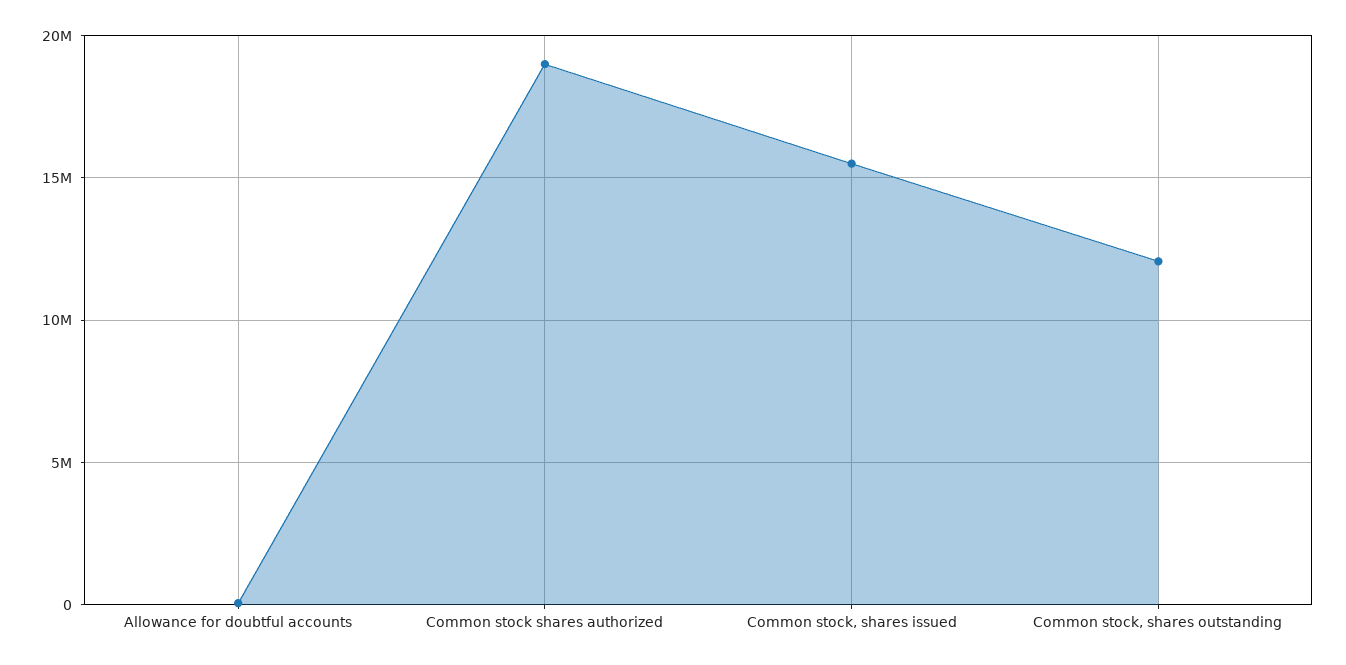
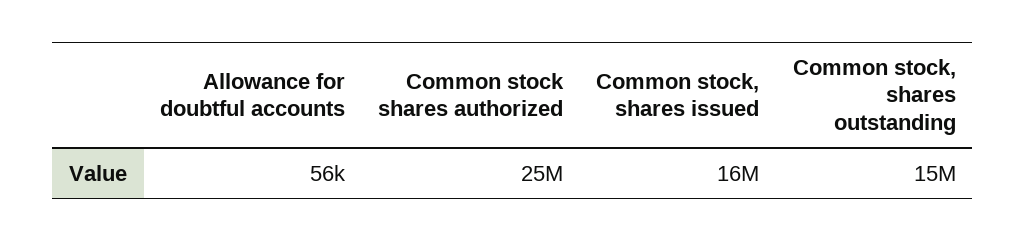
Common stock shares authorized: 19000000 -> 25000000
Common stock, shares outstanding: 12000000 -> 15000000

